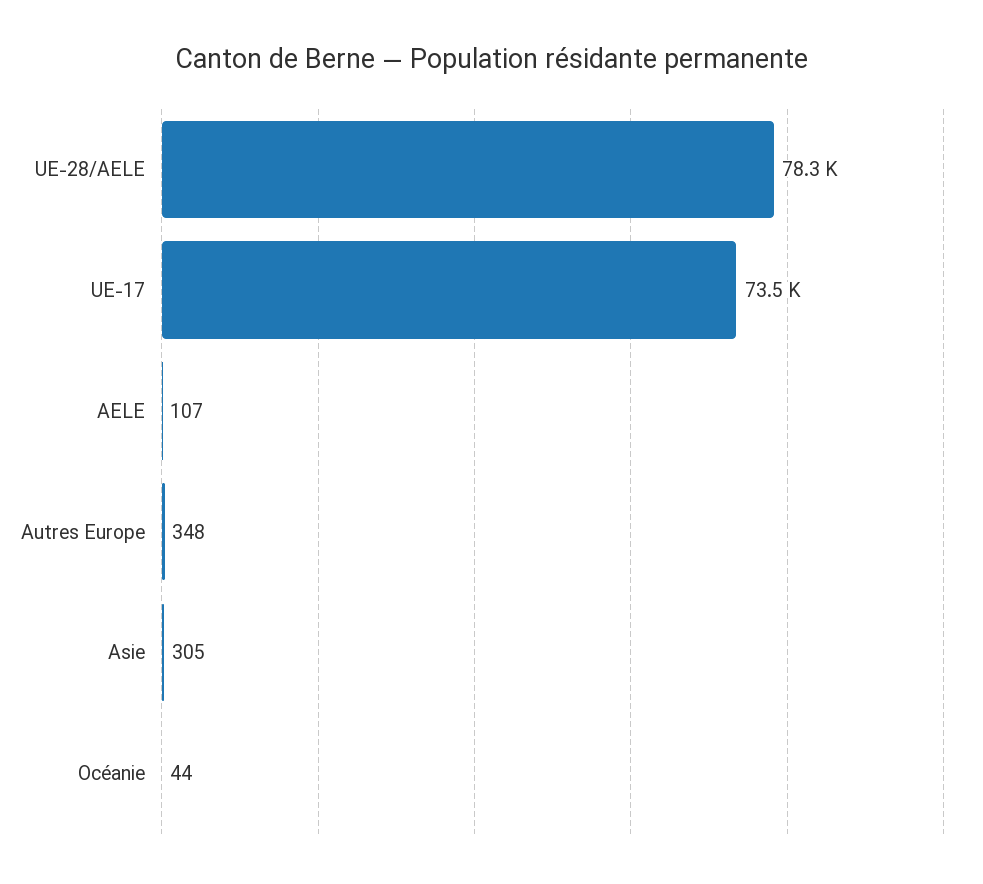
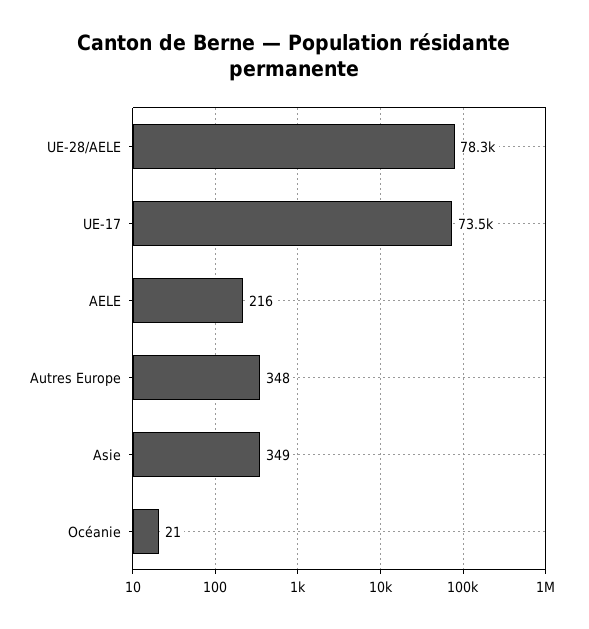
AELE: 107 -> 216
Asie: 305 -> 349
Océanie: 44 -> 21

